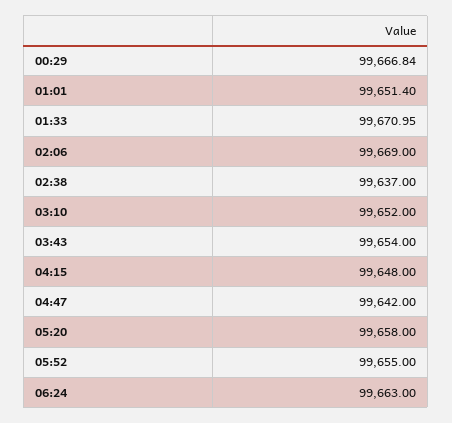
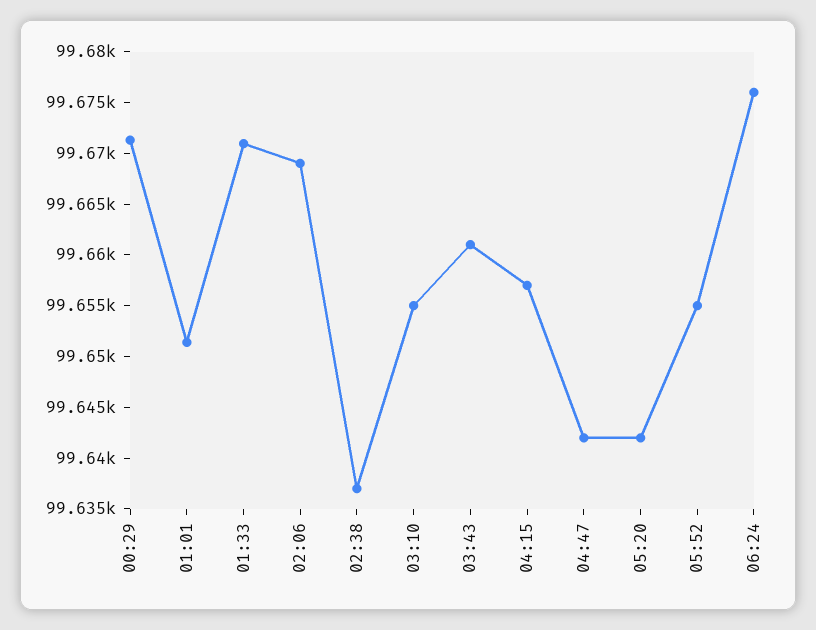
00:29: 99666.84 -> 99671
03:10: 99652 -> 99655
03:43: 99654 -> 99661
04:15: 99648 -> 99657
05:20: 99658 -> 99642
06:24: 99663 -> 99676

